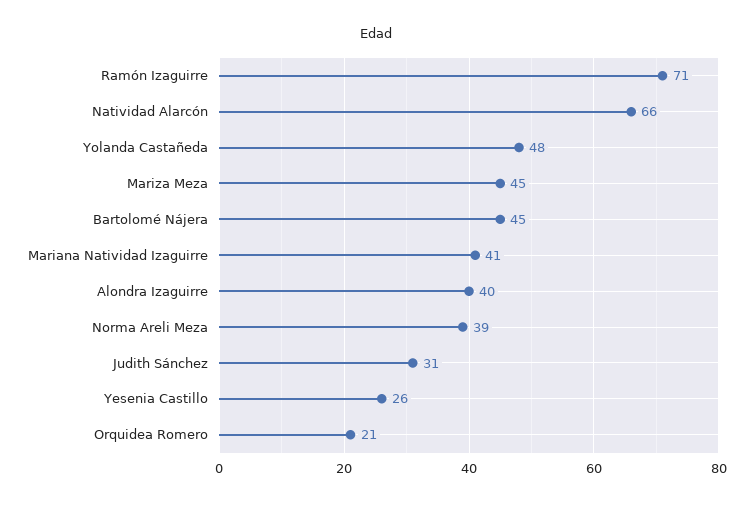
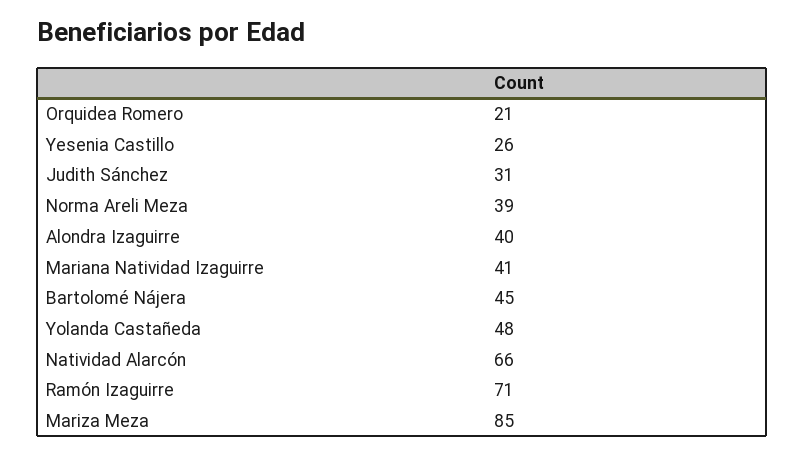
Mariza Meza: 45 -> 85

